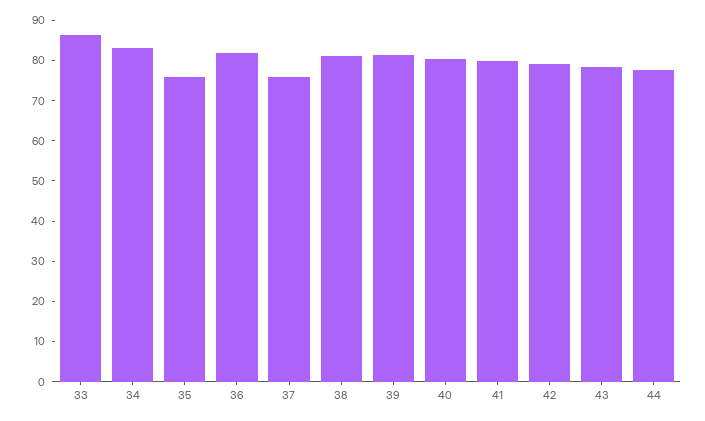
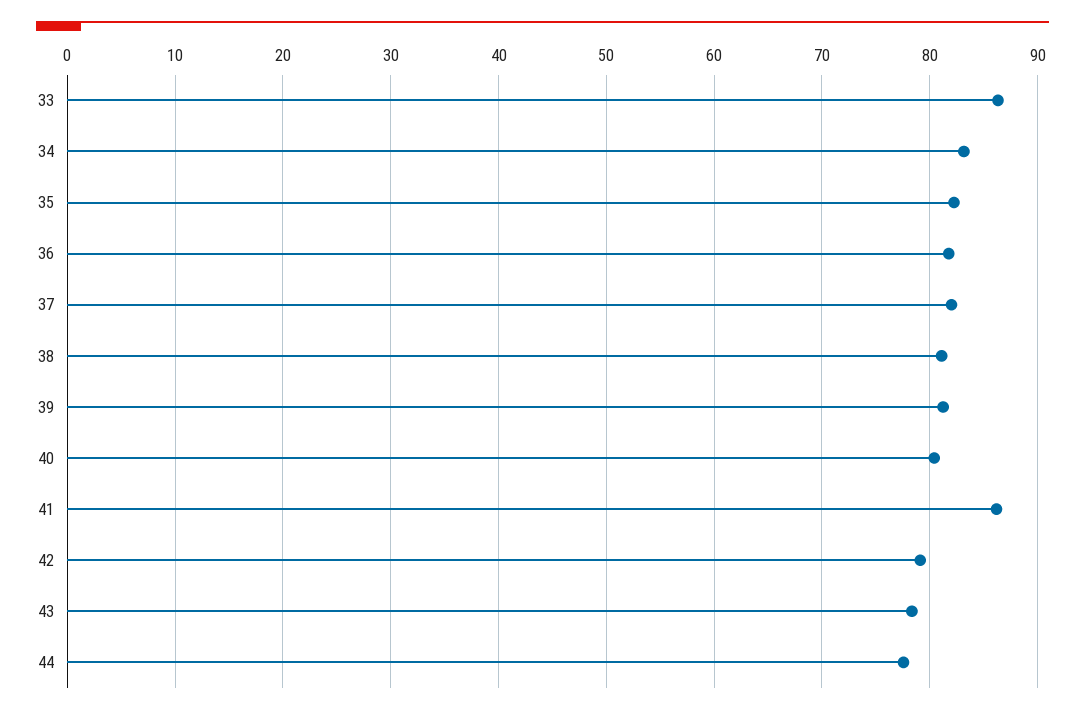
35: 76 -> 82
37: 76 -> 82
41: 80 -> 86

